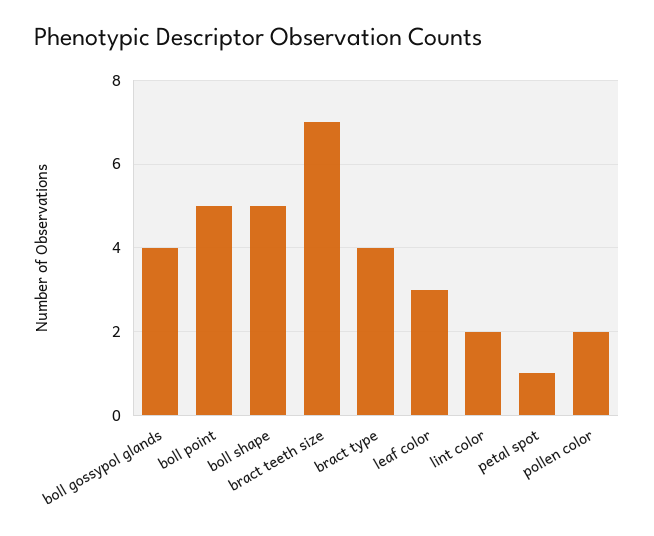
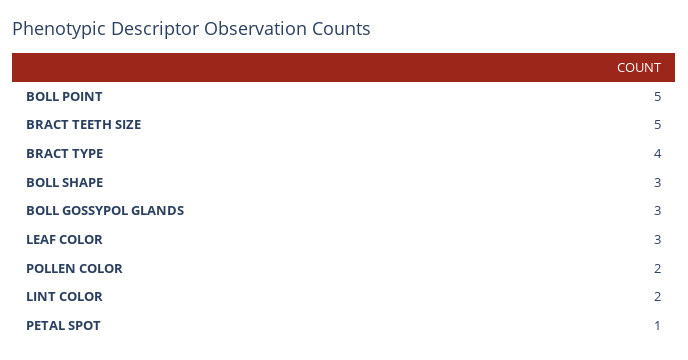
boll gossypol glands: 4 -> 3
boll shape: 5 -> 3
bract teeth size: 7 -> 5

